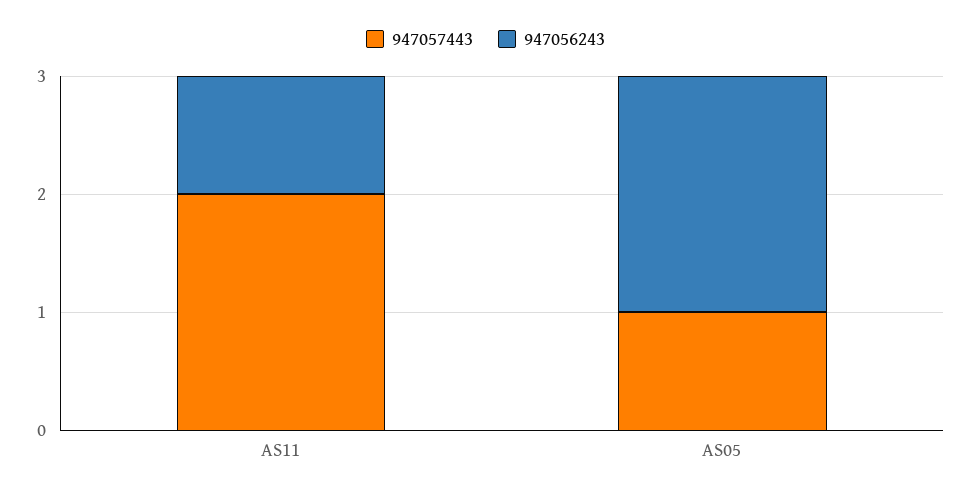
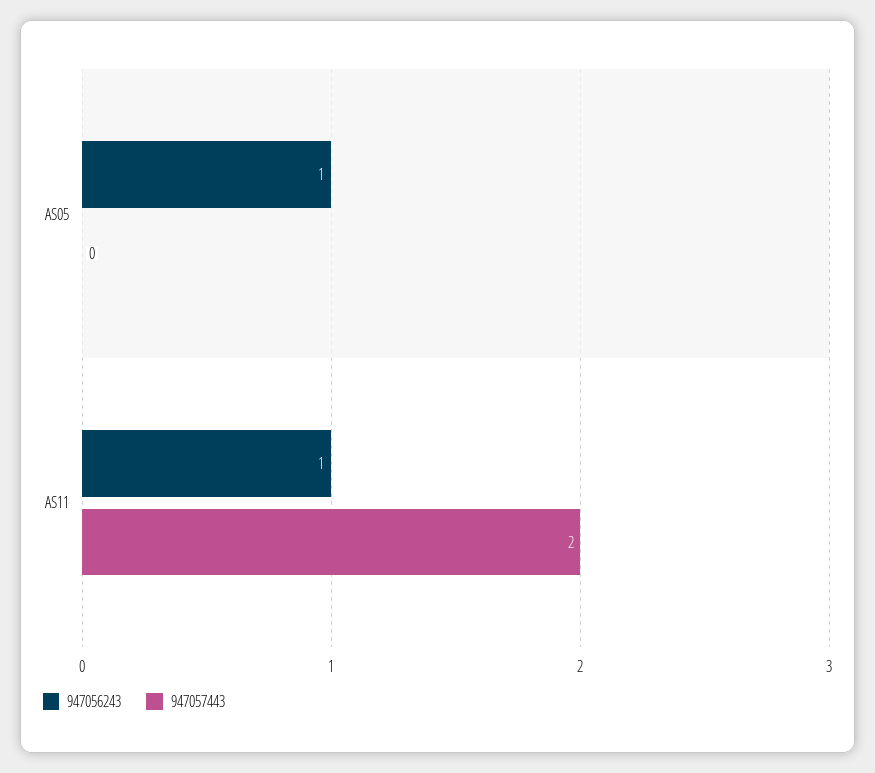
947057443, AS05: 1 -> 0
947056243, AS05: 2 -> 1

